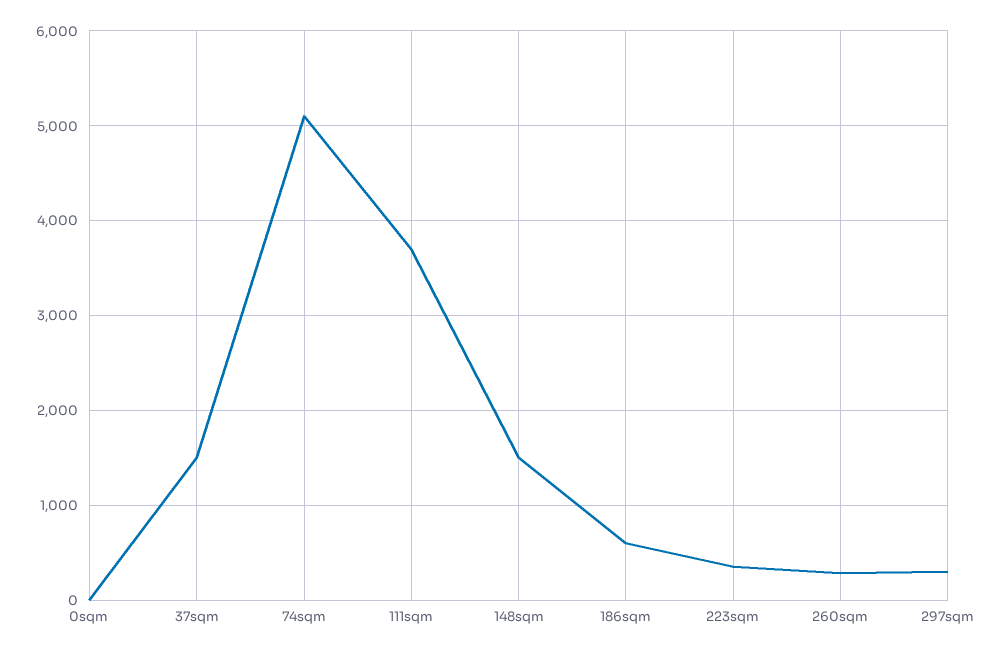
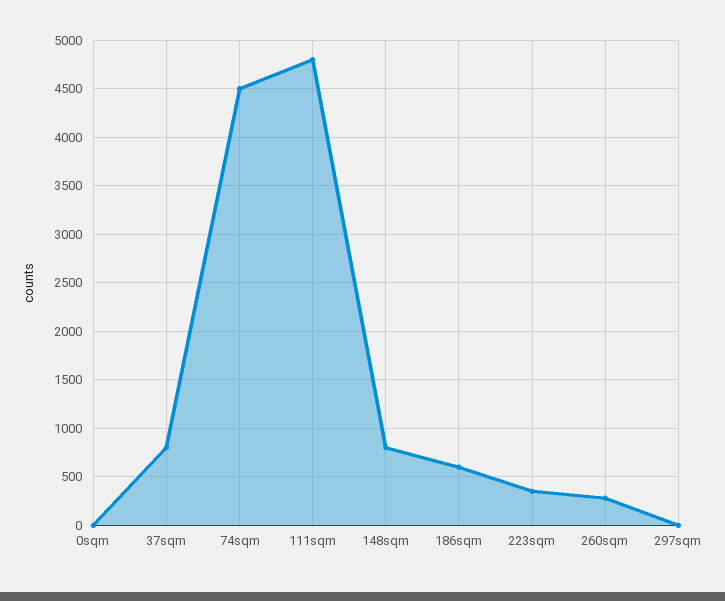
37sqm: 1500 -> 800
74sqm: 5100 -> 4500
111sqm: 3700 -> 4800
148sqm: 1500 -> 800
297sqm: 300 -> 0

